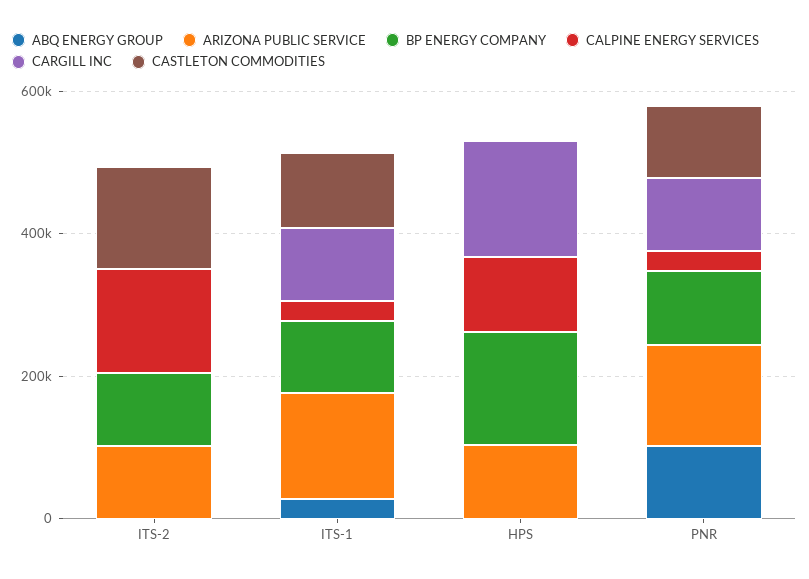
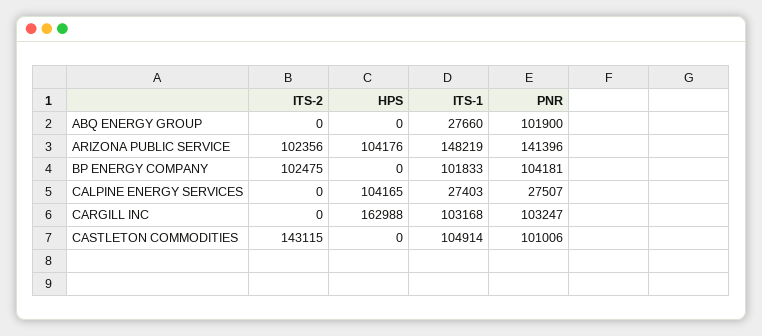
CALPINE ENERGY SERVICES, ITS-2: 150000 -> 0
BP ENERGY COMPANY, HPS: 150000 -> 0

